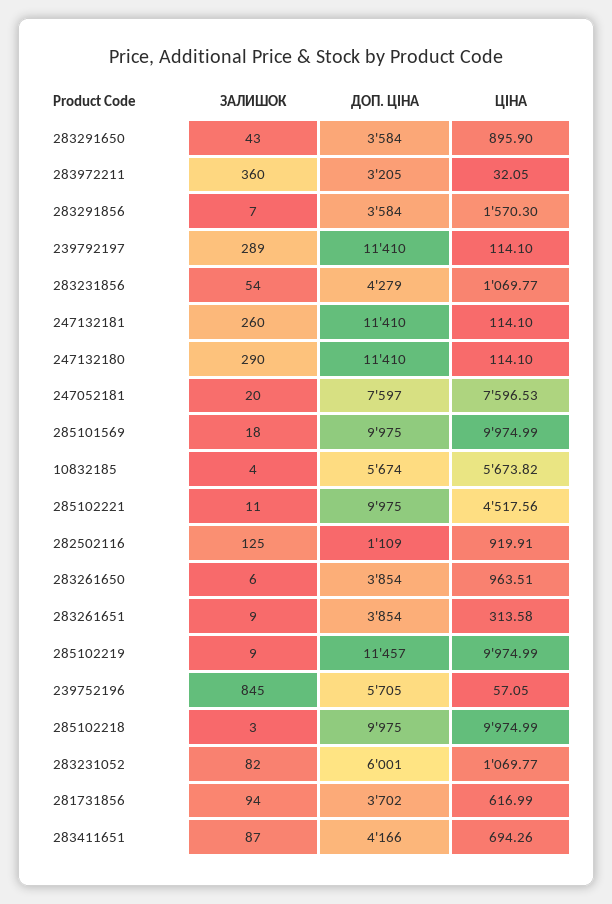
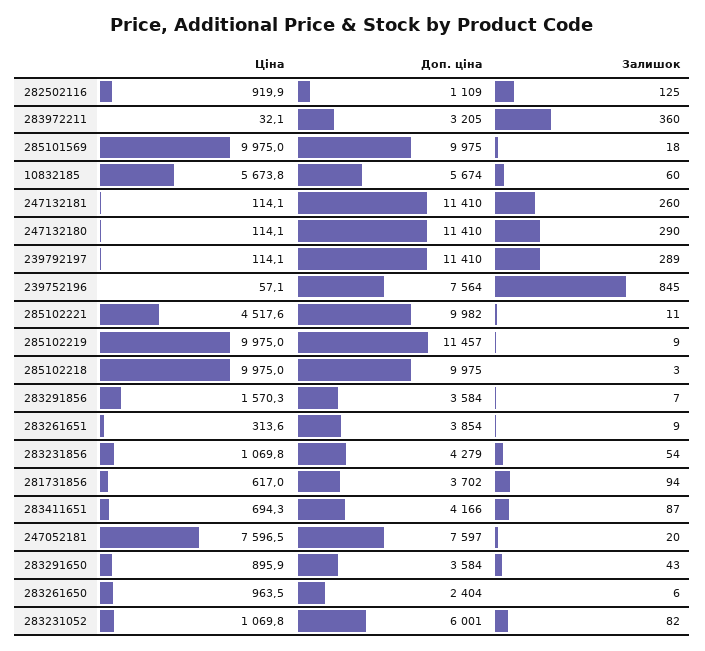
ЗАЛИШОК, 10832185: 4 -> 60
ДОП. ЦІНА, 285102221: 9975 -> 9982
ДОП. ЦІНА, 283261650: 3854 -> 2404
ДОП. ЦІНА, 239752196: 5705 -> 7564

